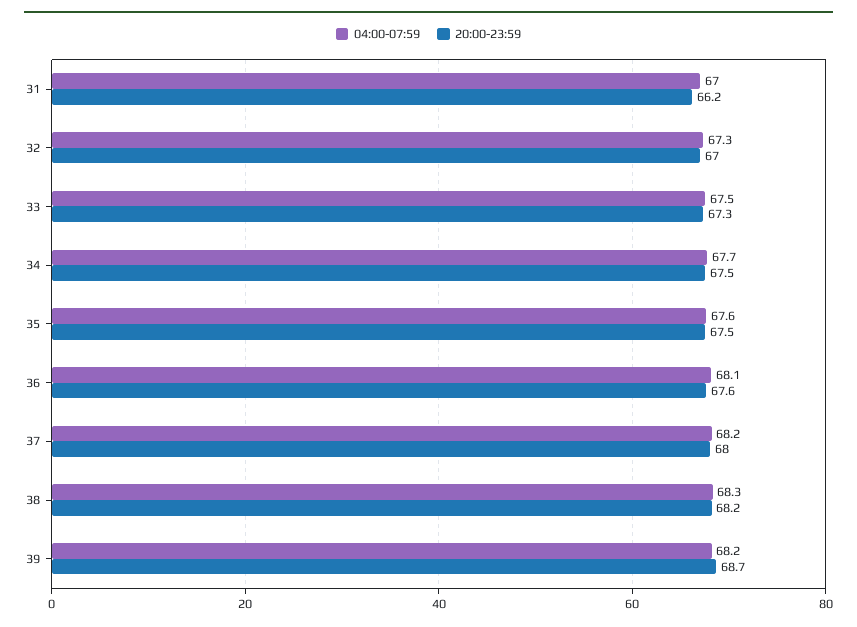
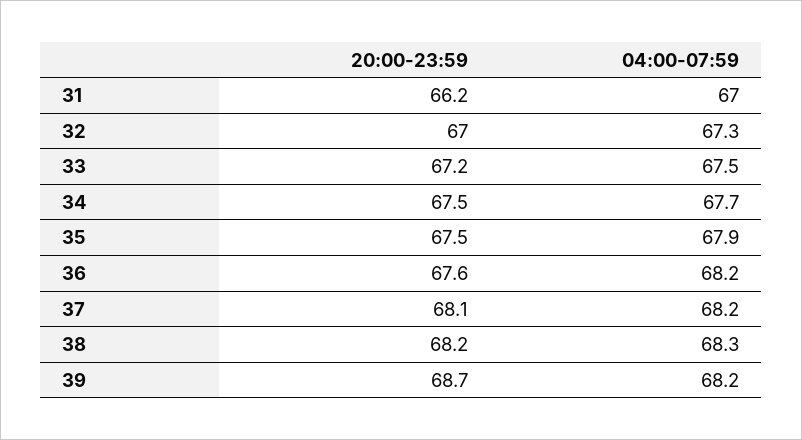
20:00-23:59, 33: 67.3 -> 67.2
04:00-07:59, 35: 67.6 -> 67.9
04:00-07:59, 36: 68.1 -> 68.2
20:00-23:59, 37: 68 -> 68.1

